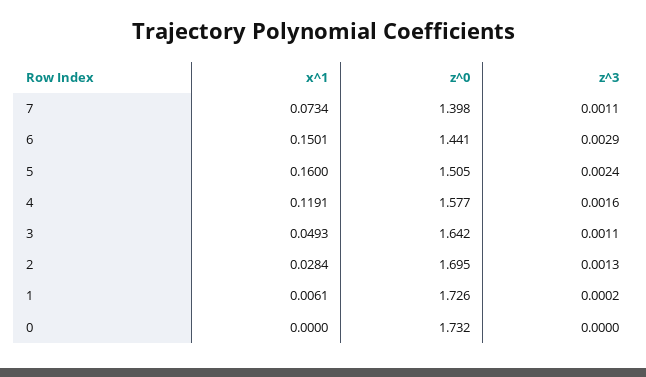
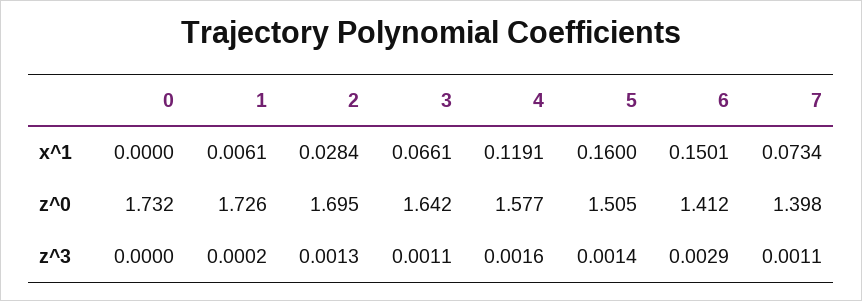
z^0, 6: 1.441 -> 1.412
z^3, 5: 0.0024 -> 0.0014
x^1, 3: 0.0493 -> 0.0661

